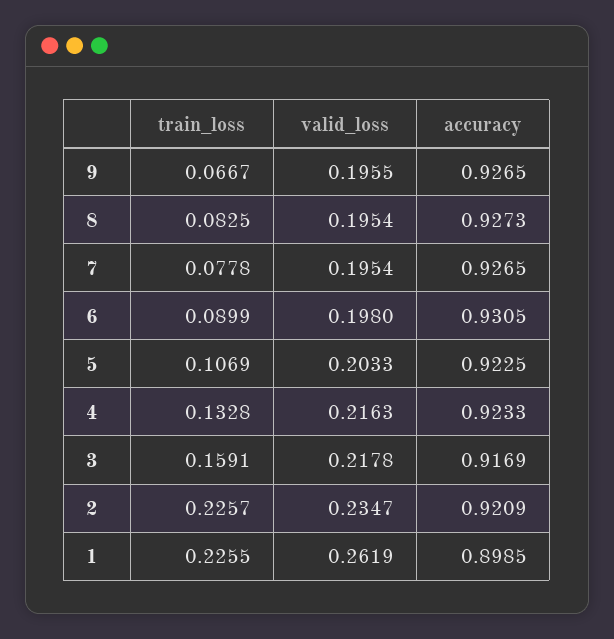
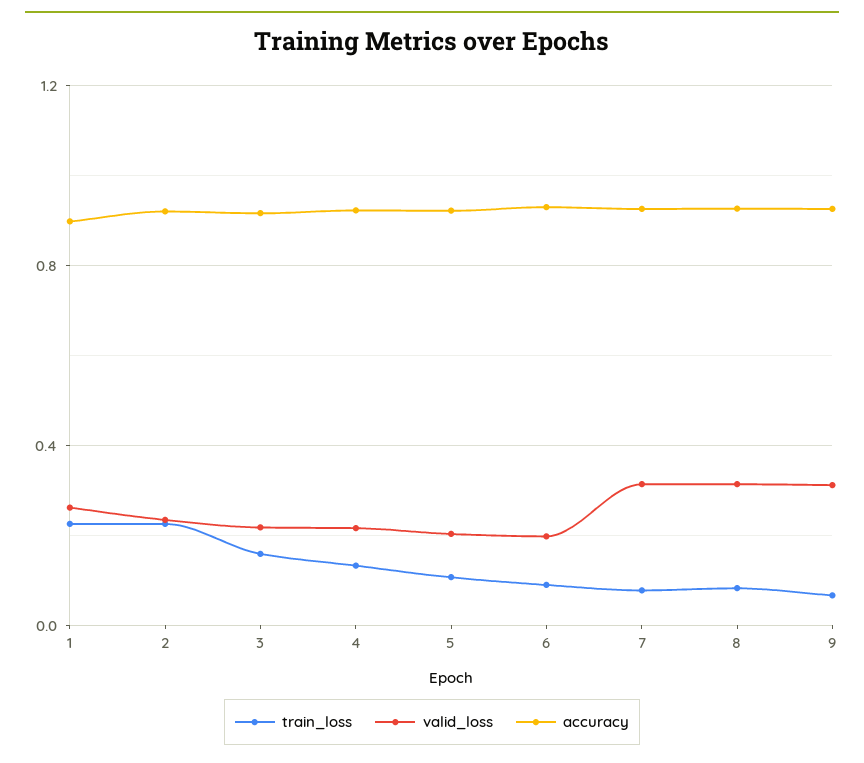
valid_loss, 9: 0.1955 -> 0.3
valid_loss, 8: 0.1954 -> 0.3
valid_loss, 7: 0.1954 -> 0.3

